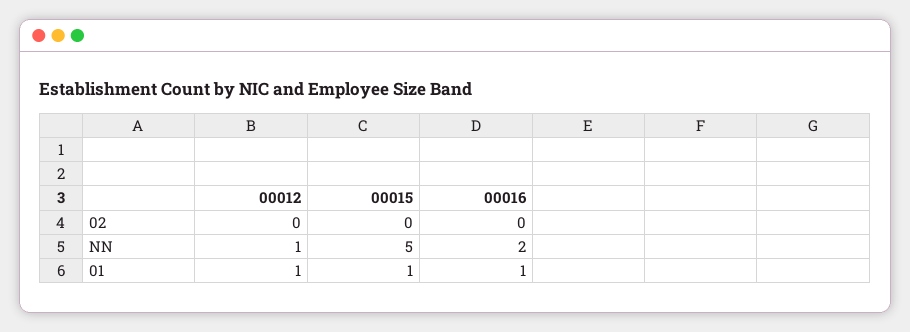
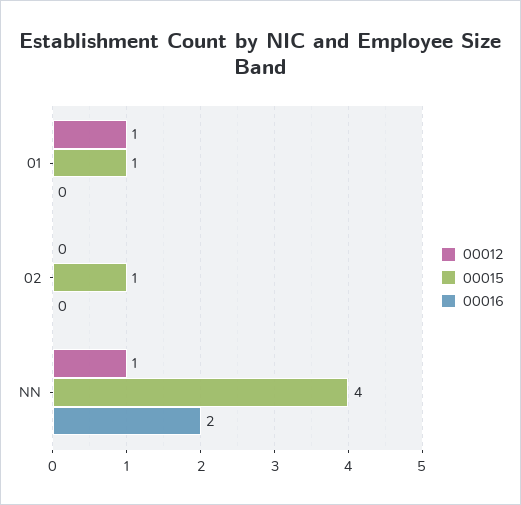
00015, 02: 0 -> 1
00015, NN: 5 -> 4
00016, 01: 1 -> 0

